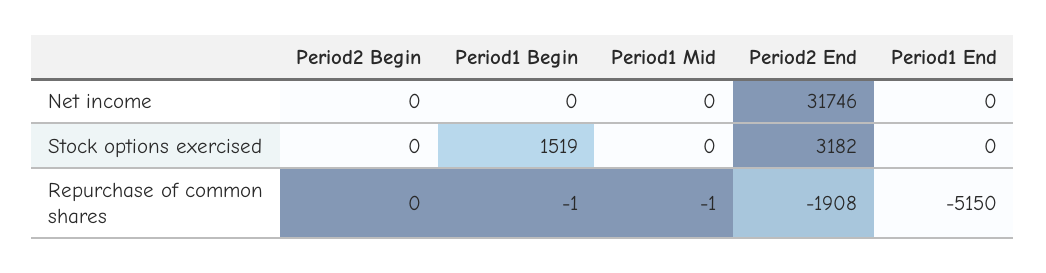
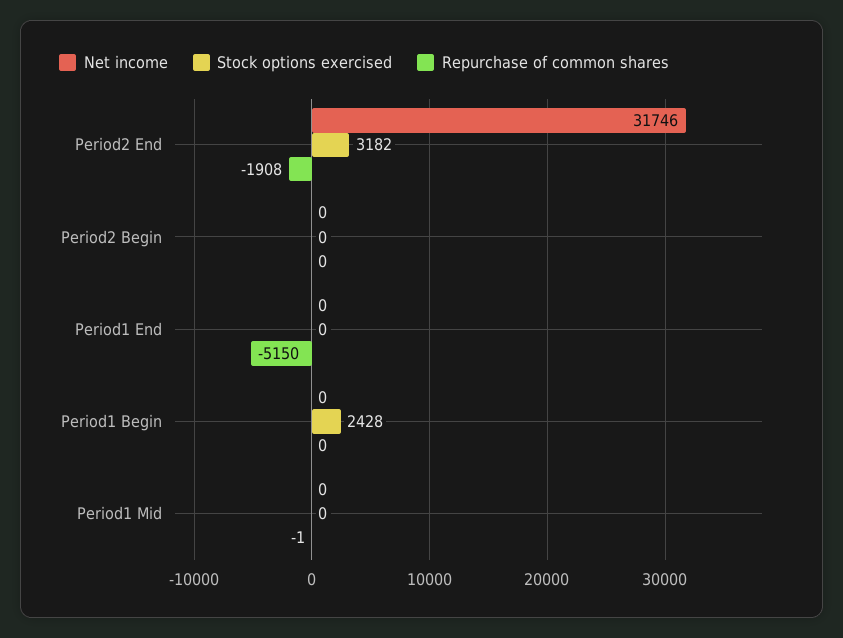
Stock options exercised, Period1 Begin: 1519 -> 2428
Repurchase of common shares, Period1 Begin: -1 -> 0

